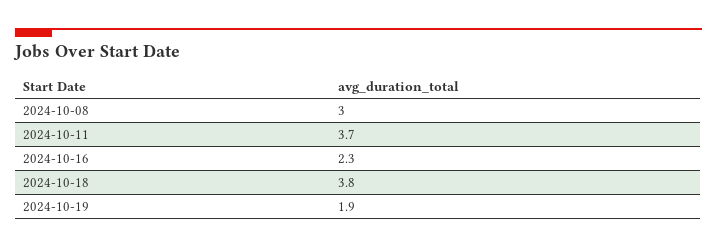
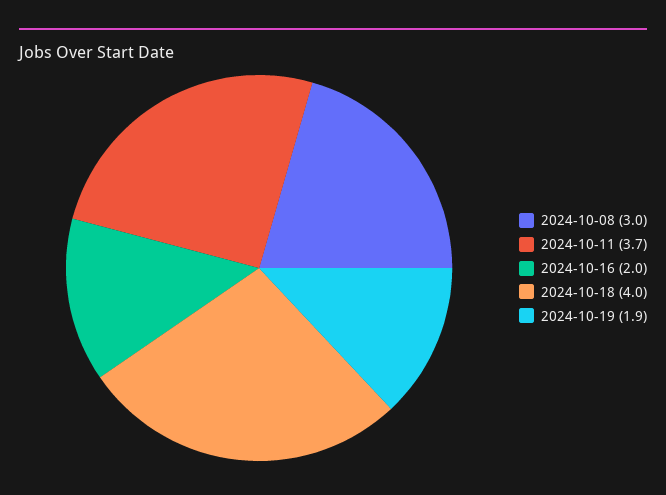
2024-10-16: 2.3 -> 2
2024-10-18: 3.8 -> 4

